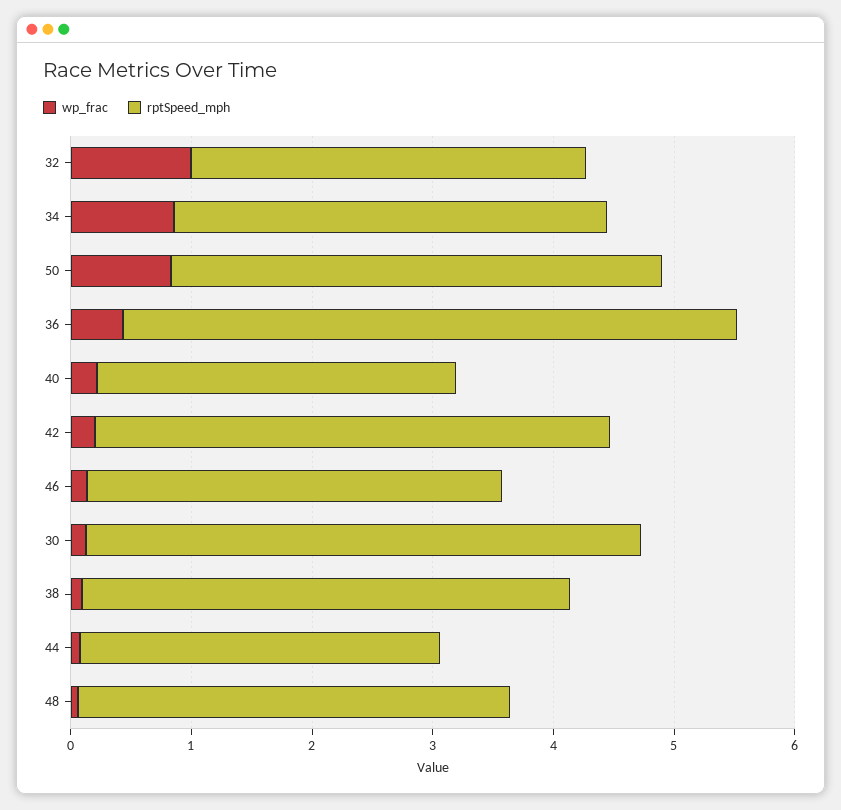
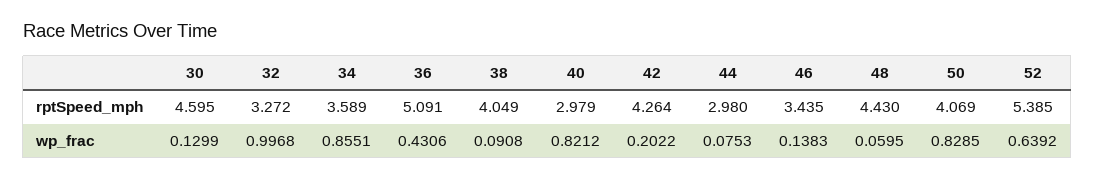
wp_frac, 40: 0.2 -> 0.8212
rptSpeed_mph, 48: 3.6 -> 4.43
rptSpeed_mph, 52: none -> 5.385
wp_frac, 52: none -> 0.6392

